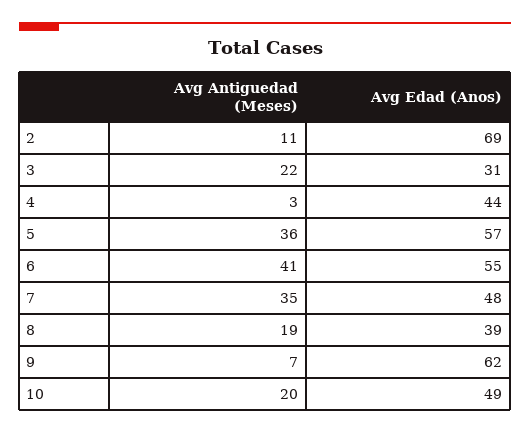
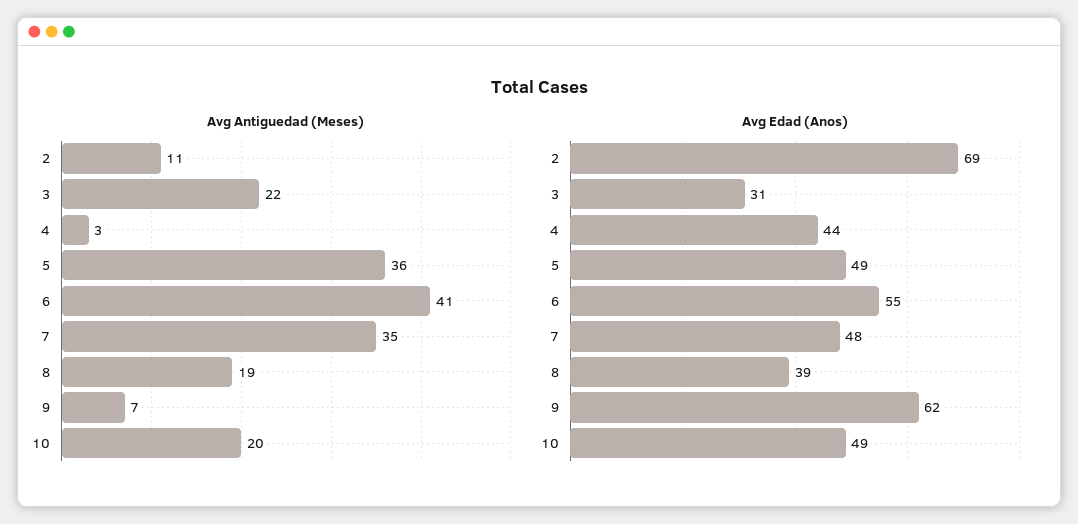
Avg Edad (Anos), 5: 57 -> 49

